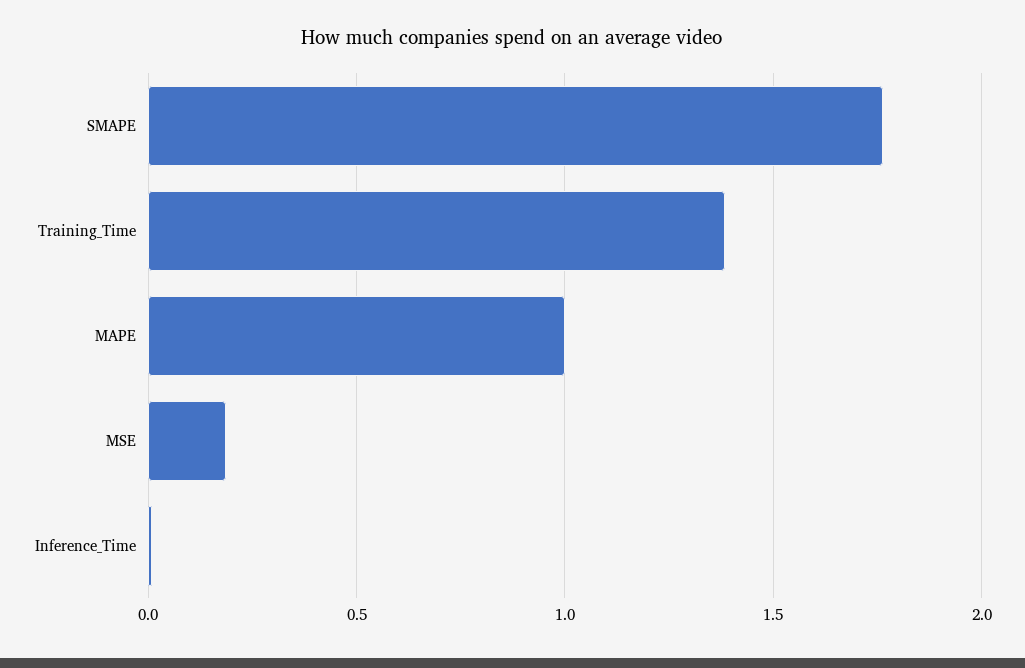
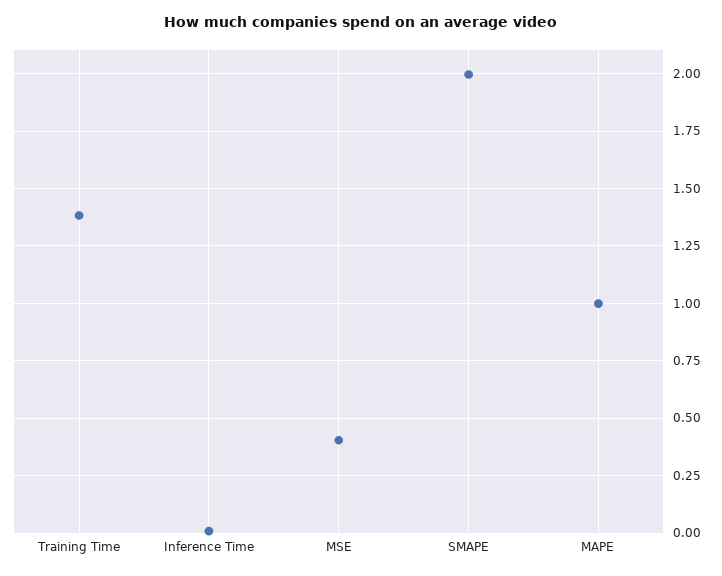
SMAPE: 1.75 -> 2
MSE: 0.2 -> 0.4

